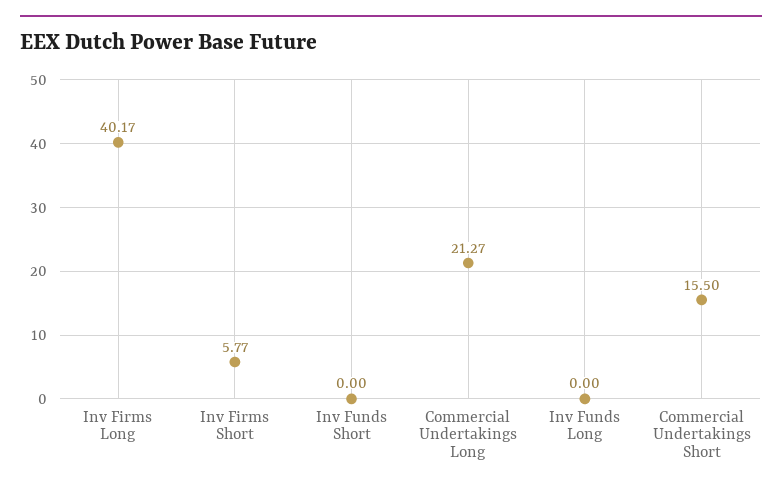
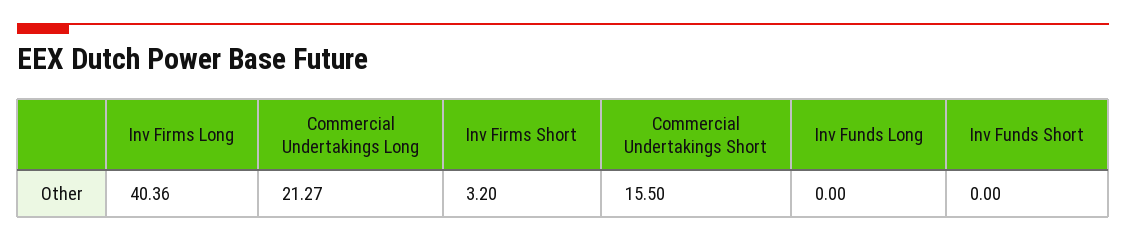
Inv Firms Long: 40.17 -> 40.36
Inv Firms Short: 5.77 -> 3.2

